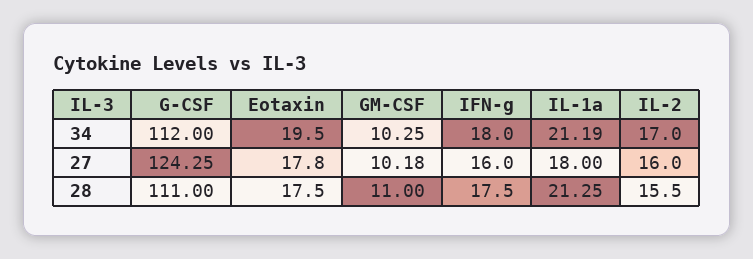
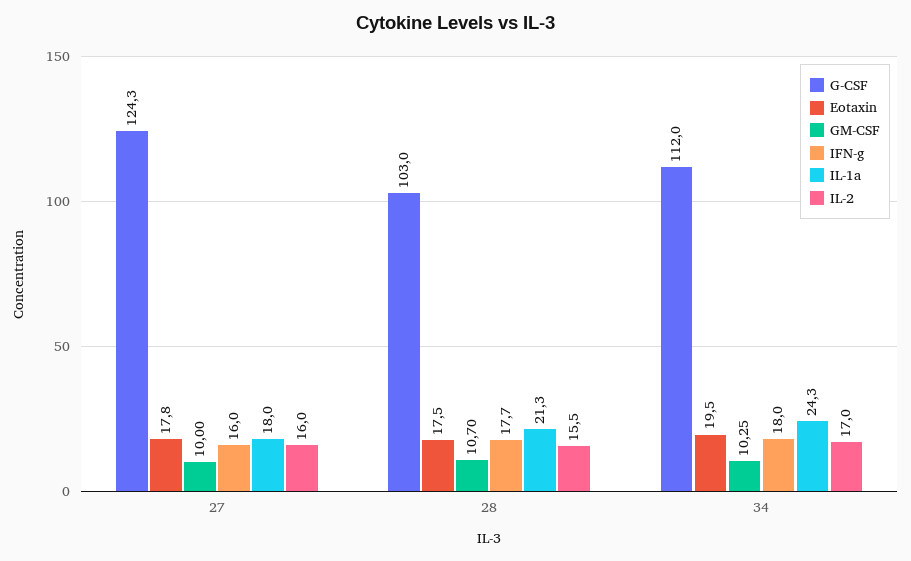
IL-1a, 34: 21.19 -> 24.3
GM-CSF, 27: 10.18 -> 10
G-CSF, 28: 111 -> 103
GM-CSF, 28: 11 -> 10.7
IFN-g, 28: 17.5 -> 17.7

